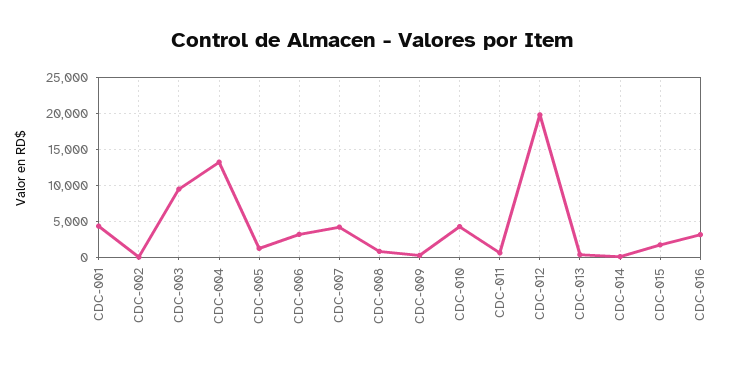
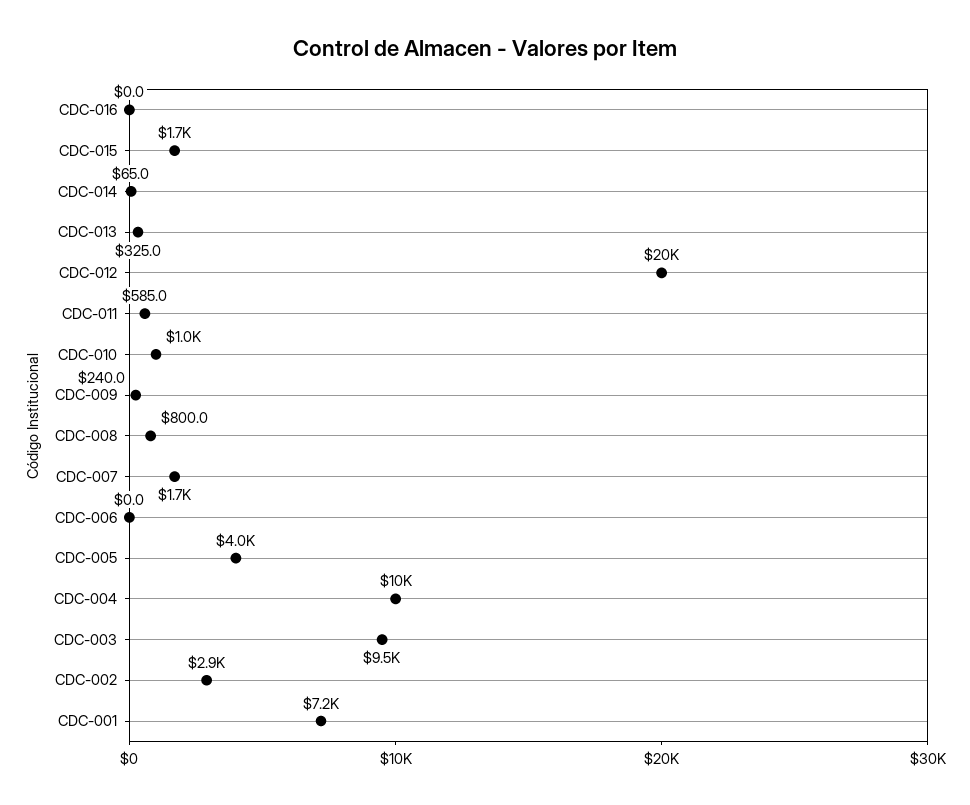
CDC-001: 4000 -> 7200
CDC-002: 0 -> 2900
CDC-004: 13000 -> 10000
CDC-005: 1000 -> 4000
CDC-006: 3000 -> 0
CDC-007: 4000 -> 1700
CDC-010: 4000 -> 1000
CDC-016: 3000 -> 0

